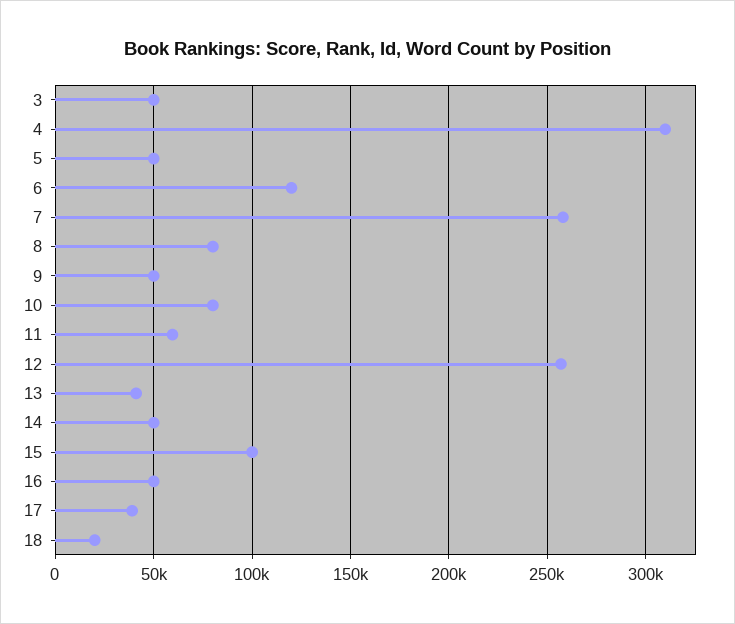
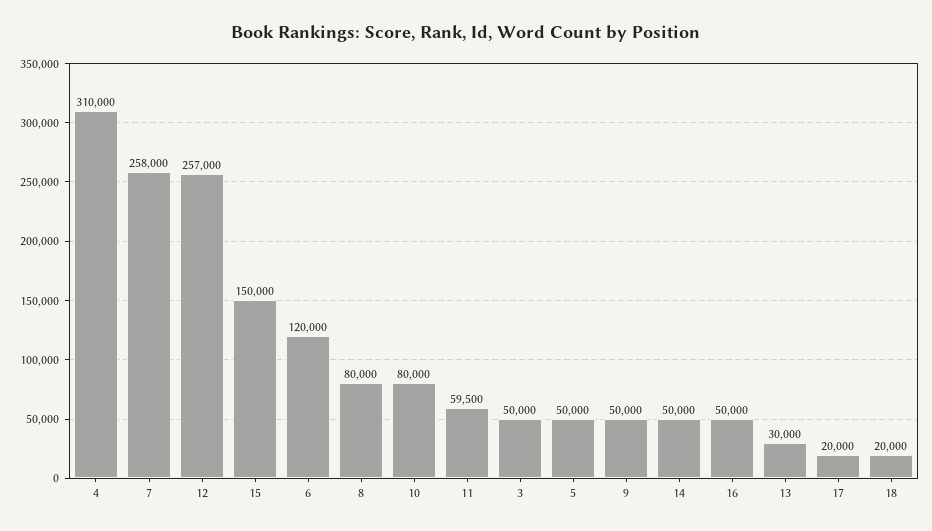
13: 40000 -> 30000
15: 100000 -> 150000
17: 40000 -> 20000

